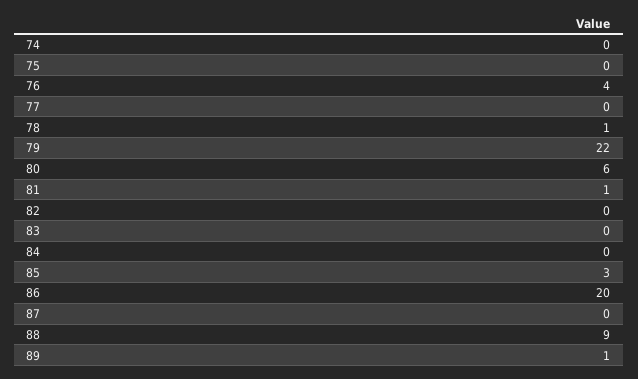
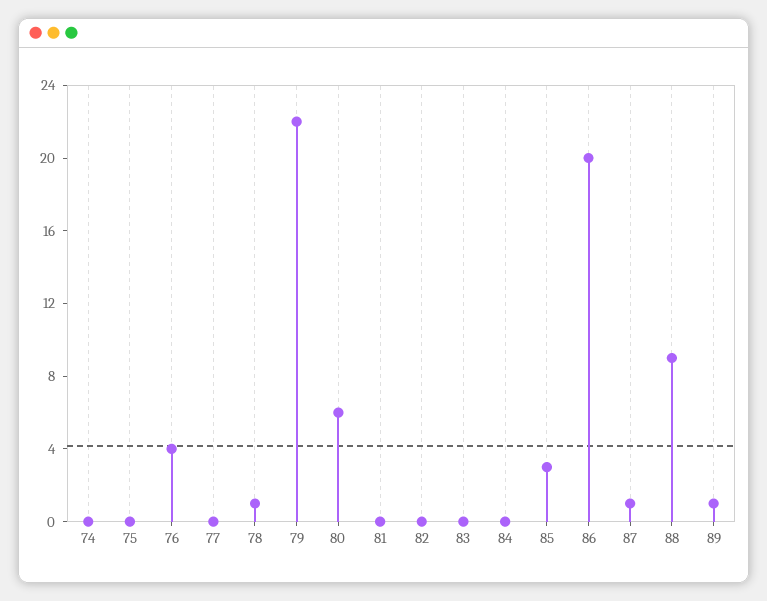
81: 1 -> 0
87: 0 -> 1

